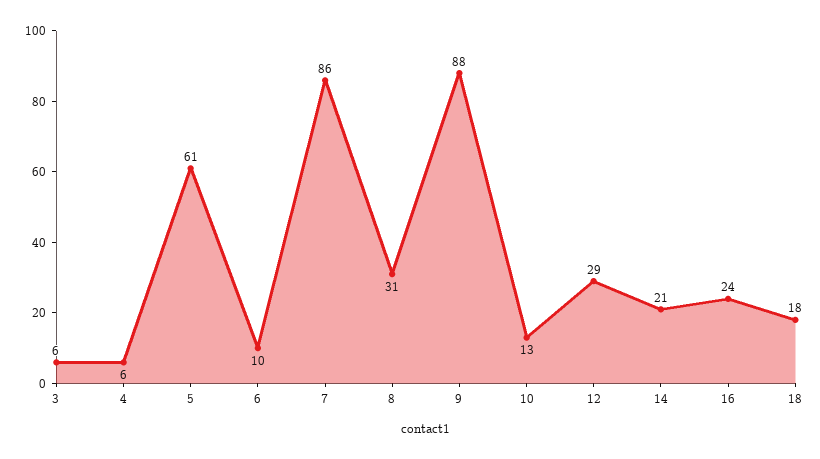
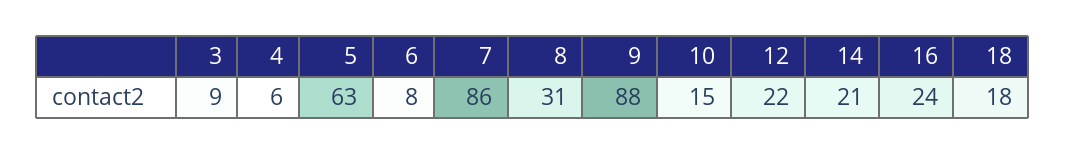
3: 6 -> 9
5: 61 -> 63
6: 10 -> 8
10: 13 -> 15
12: 29 -> 22

